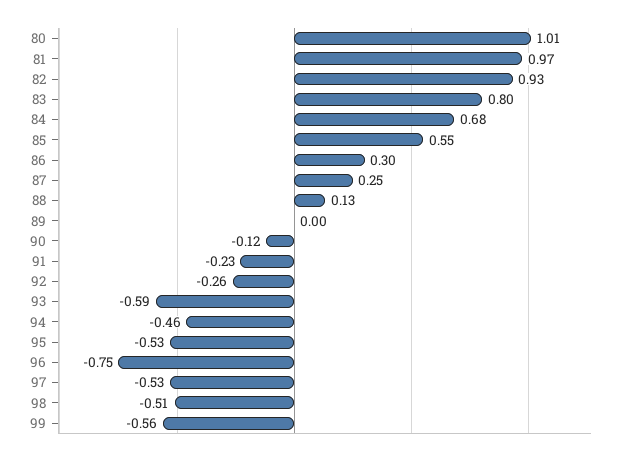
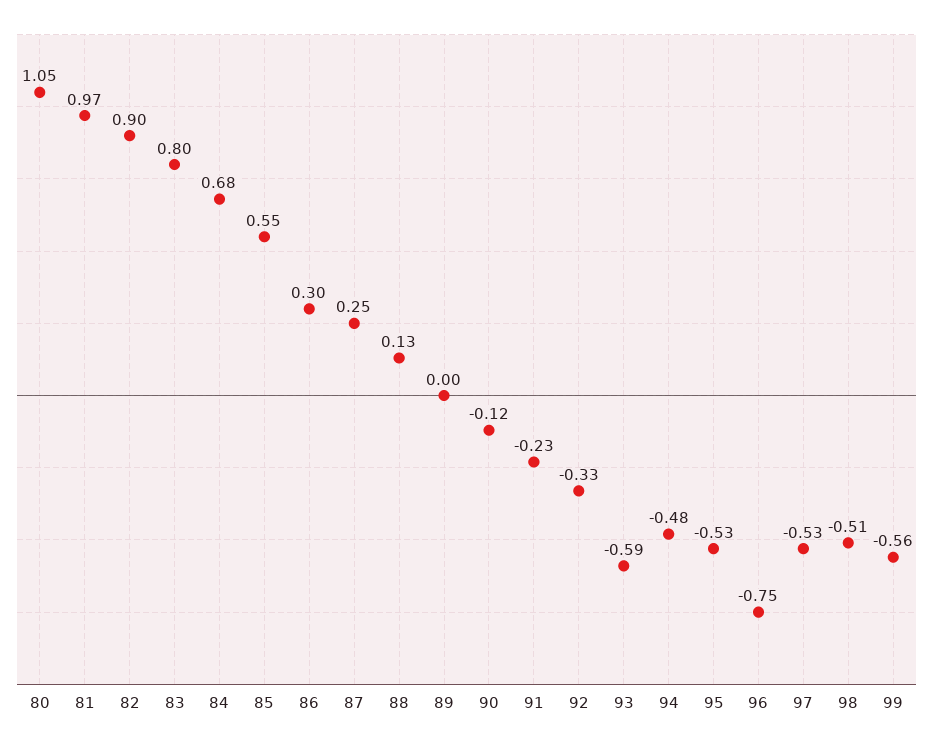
80: 1.01 -> 1.05
82: 0.93 -> 0.9
92: -0.26 -> -0.33
94: -0.46 -> -0.48

